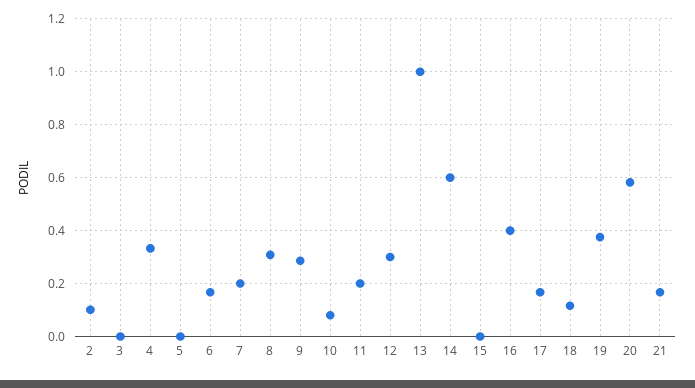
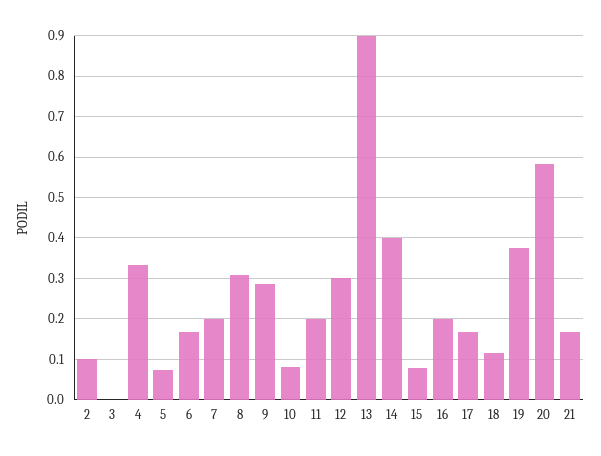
5: 0 -> 0.08
13: 1 -> 0.9
14: 0.6 -> 0.4
15: 0 -> 0.08
16: 0.4 -> 0.2

